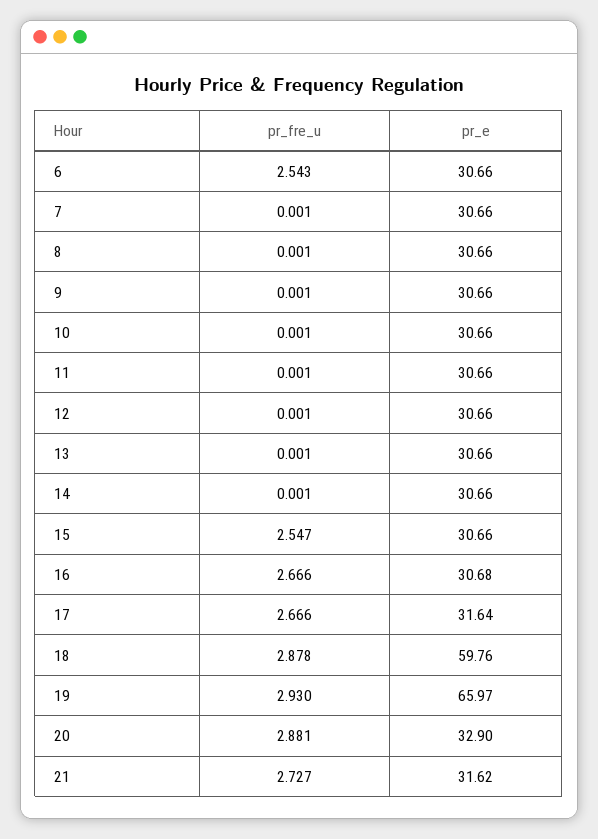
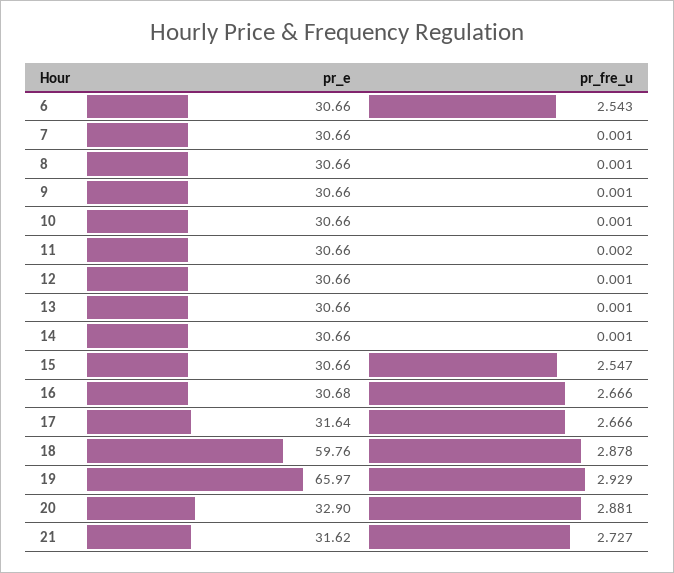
pr_fre_u, 11: 0.001 -> 0.002
pr_fre_u, 19: 2.93 -> 2.929

